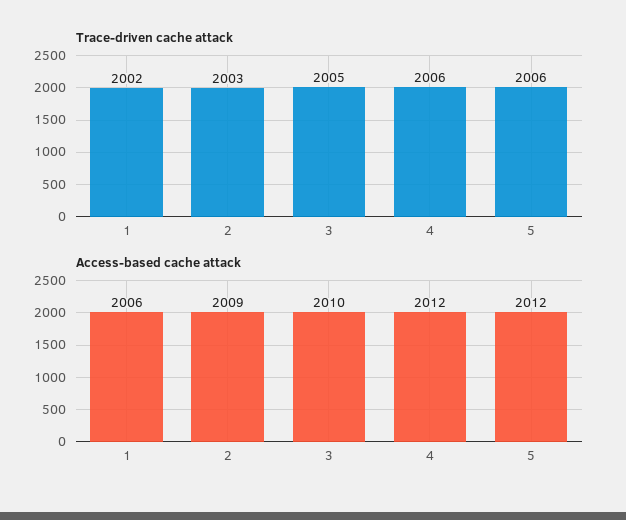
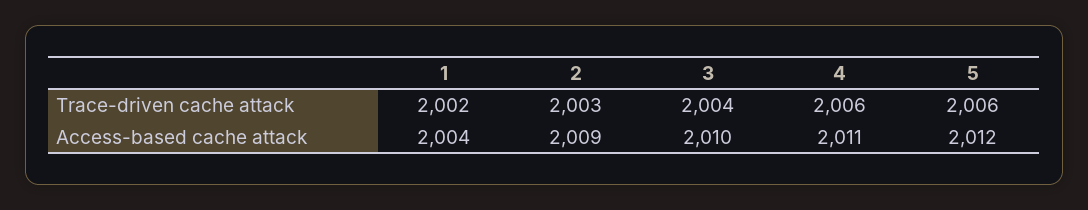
Trace-driven cache attack, 3: 2005 -> 2004
Access-based cache attack, 1: 2006 -> 2004
Access-based cache attack, 4: 2012 -> 2011

